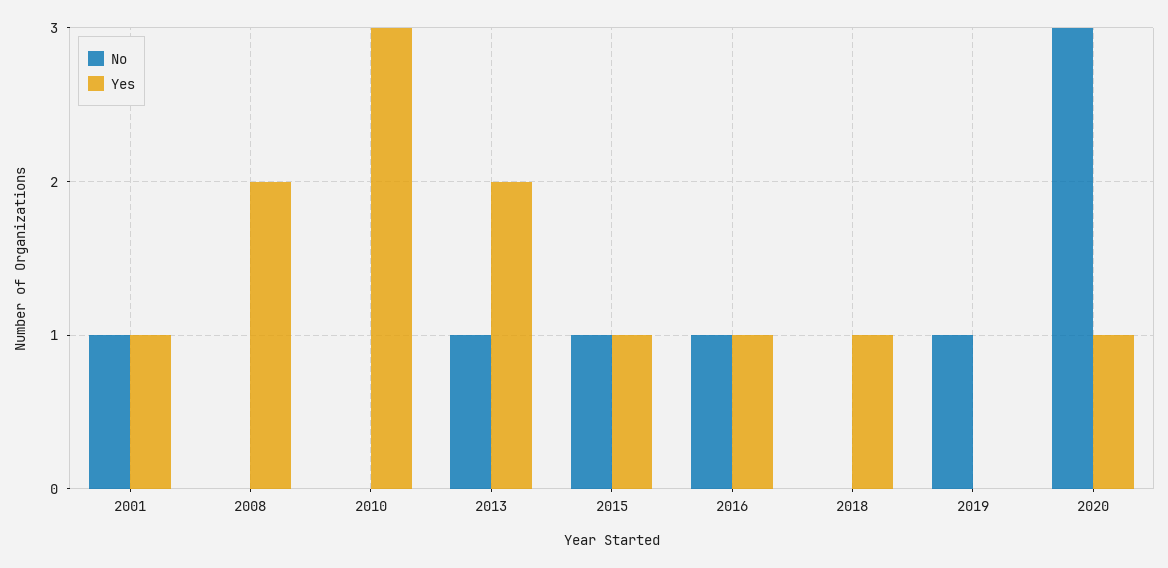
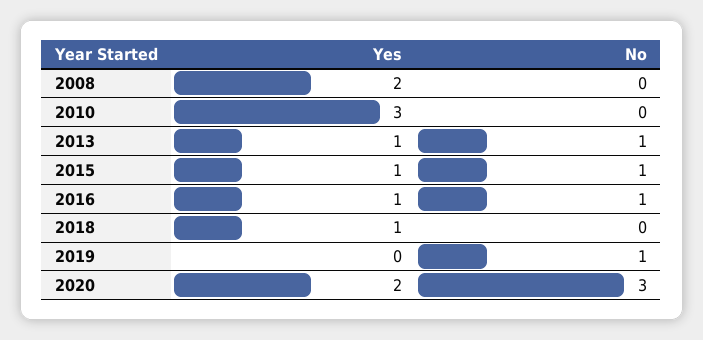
No, 2001: 1 -> none
Yes, 2001: 1 -> none
Yes, 2013: 2 -> 1
Yes, 2020: 1 -> 2

